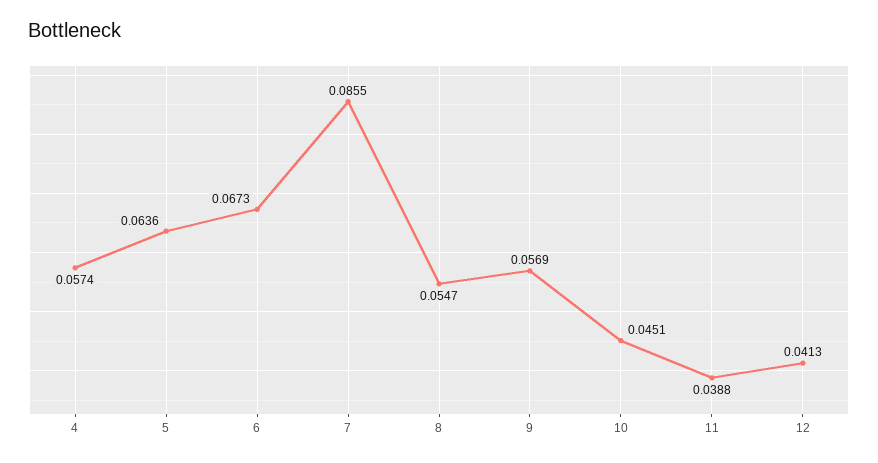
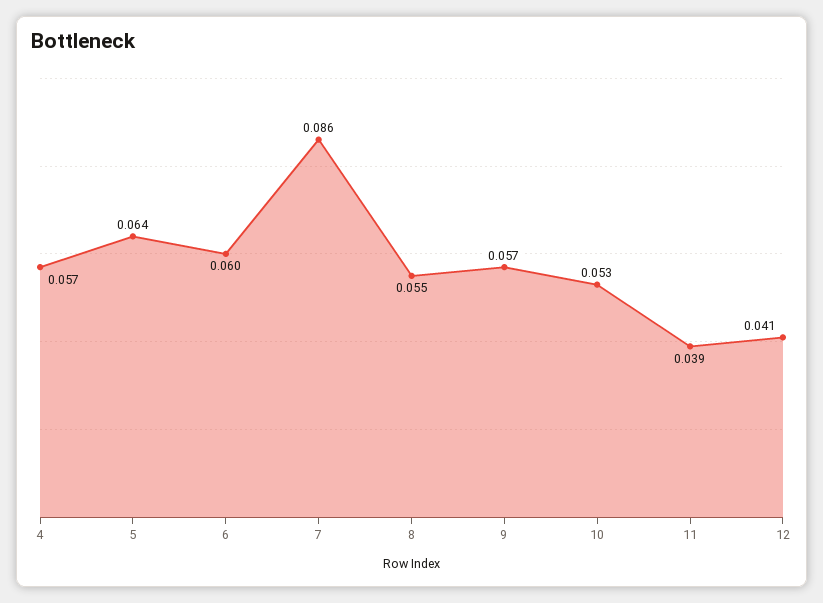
6: 0.0673 -> 0.06
10: 0.0451 -> 0.053

